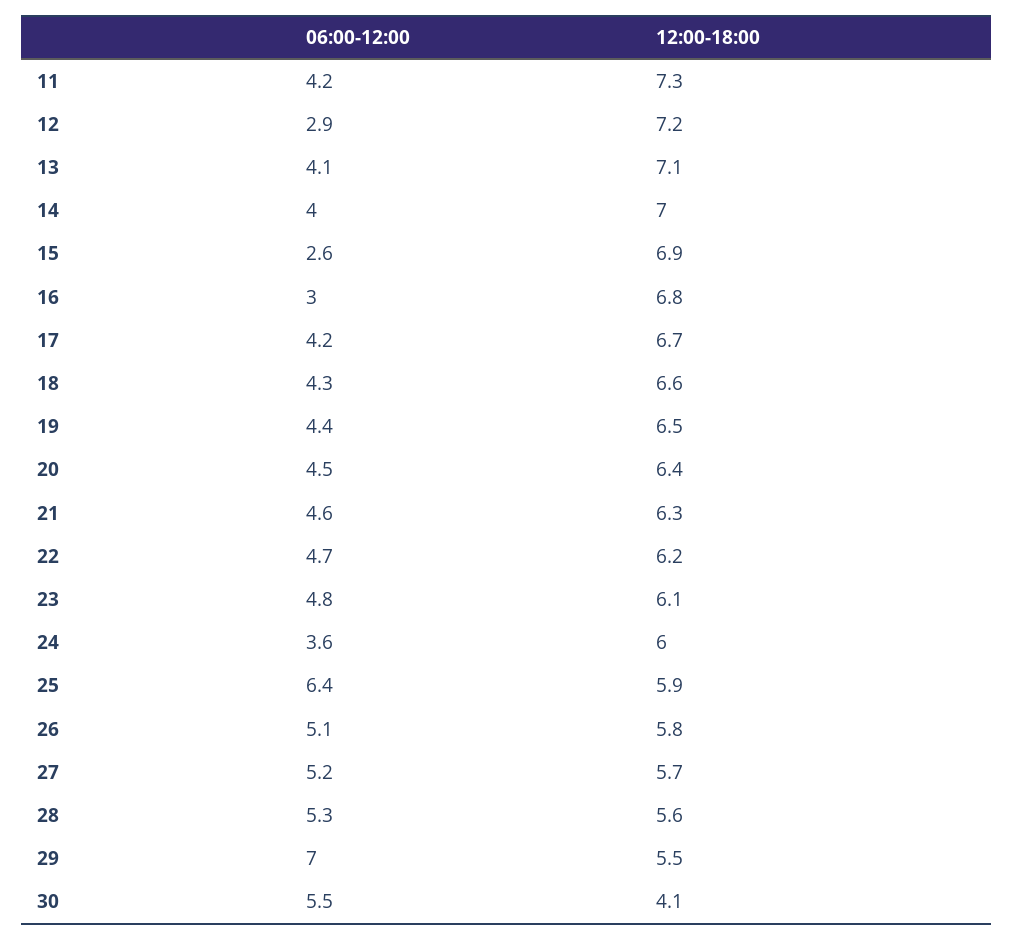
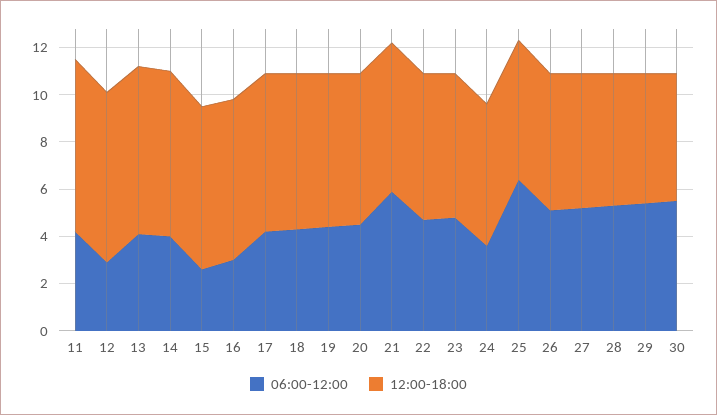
06:00-12:00, 21: 4.6 -> 6
06:00-12:00, 29: 7 -> 5.5
12:00-18:00, 30: 4.1 -> 5.5

